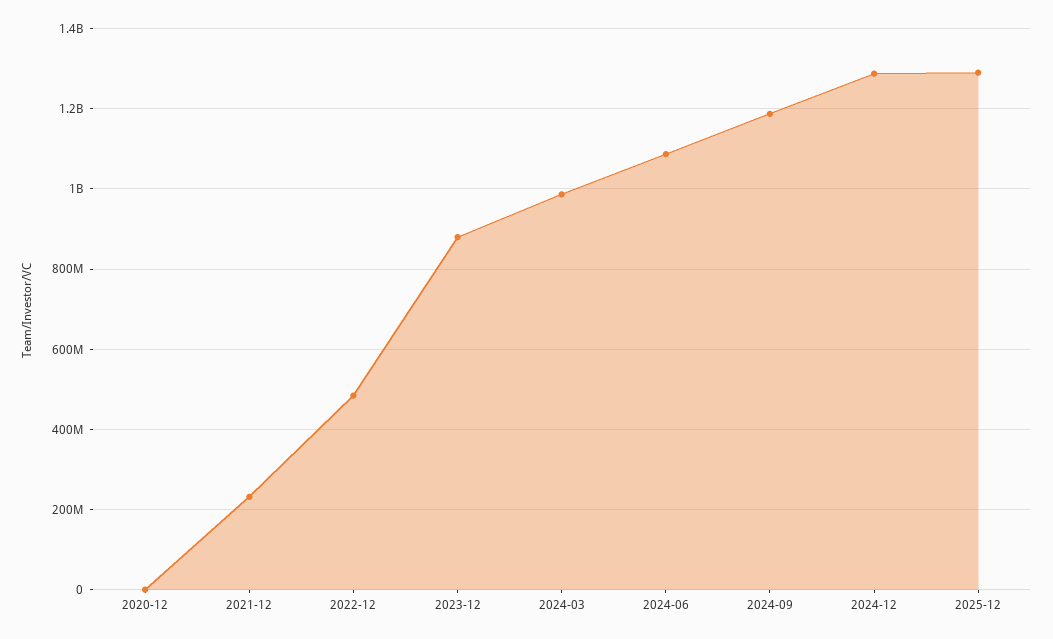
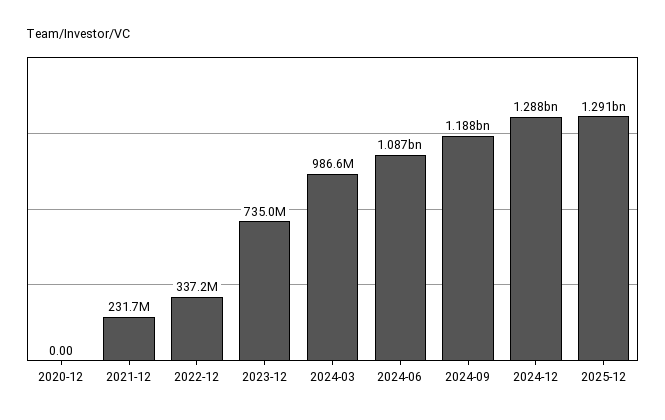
2022-12: 480000000 -> 337200000
2023-12: 880000000 -> 735000000

